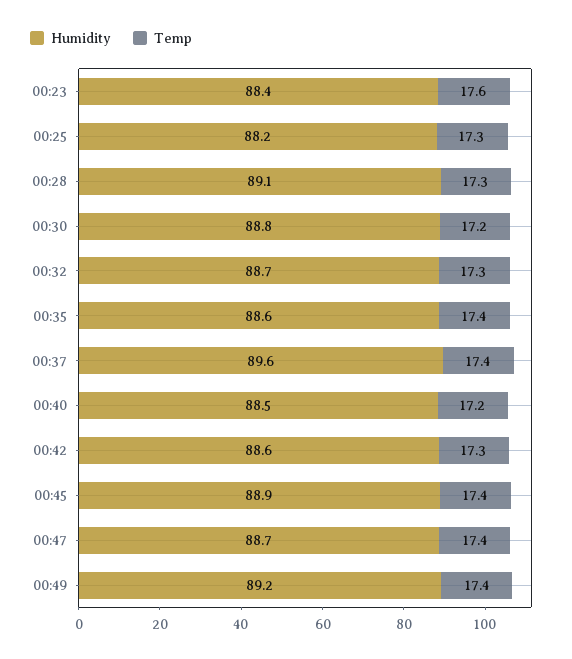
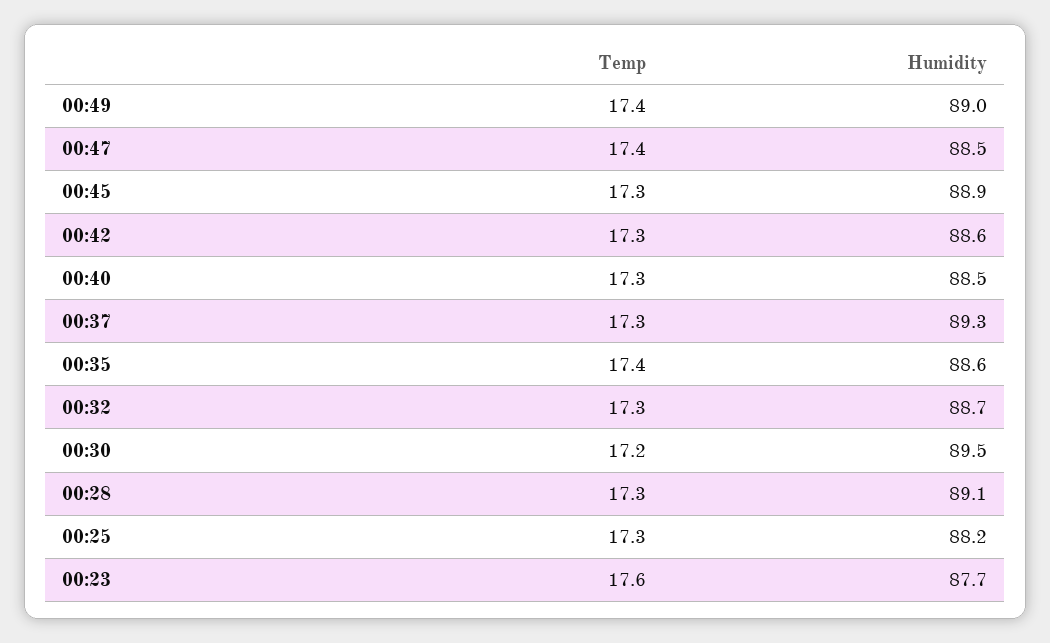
Humidity, 00:23: 88.4 -> 87.7
Humidity, 00:30: 88.8 -> 89.5
Humidity, 00:37: 89.6 -> 89.3
Temp, 00:37: 17.4 -> 17.3
Temp, 00:40: 17.2 -> 17.3
Temp, 00:45: 17.4 -> 17.3
Humidity, 00:47: 88.7 -> 88.5
Humidity, 00:49: 89.2 -> 89

